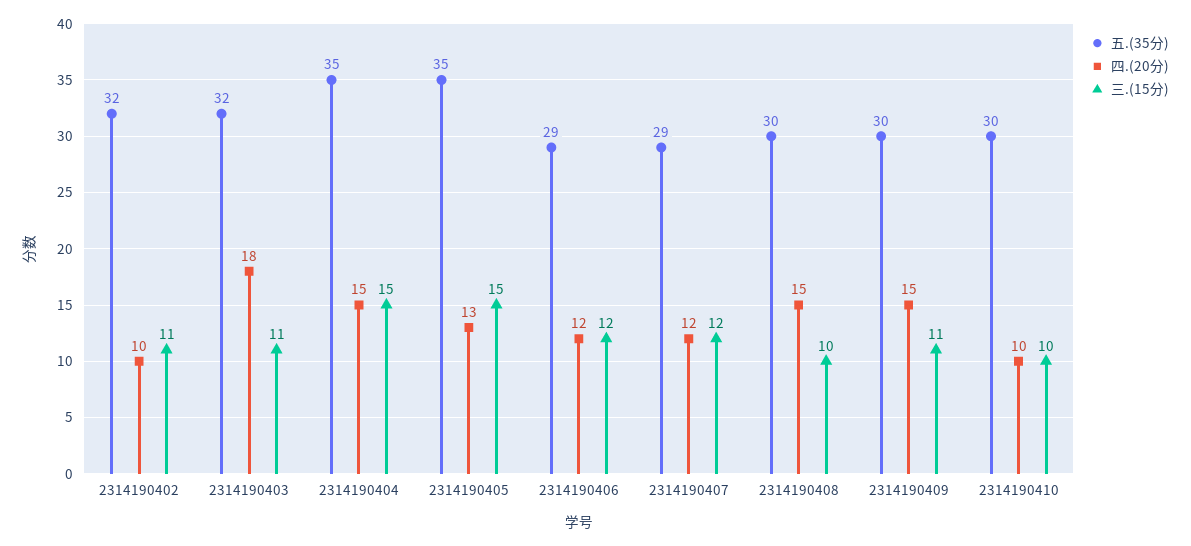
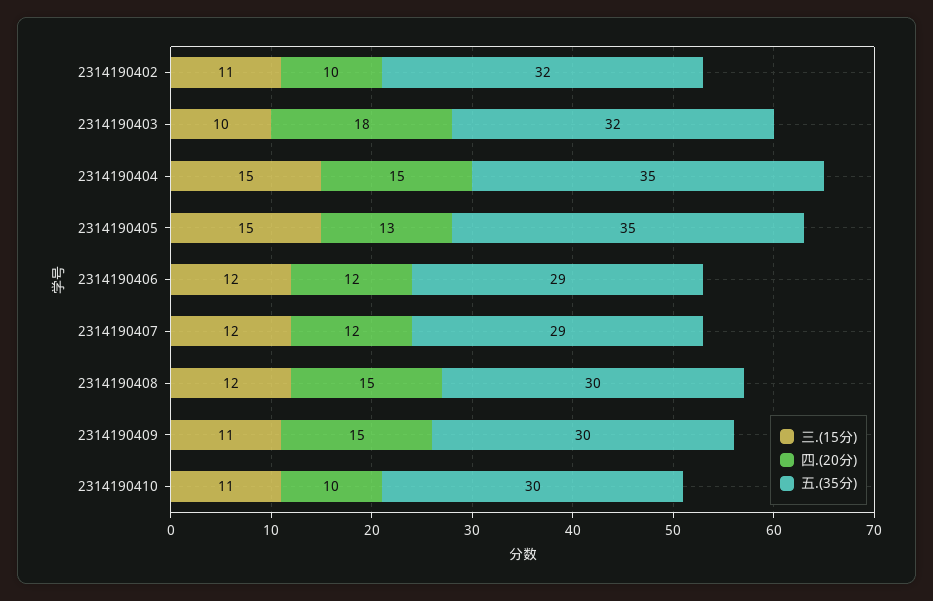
三.(15分), 2314190403: 11 -> 10
三.(15分), 2314190408: 10 -> 12
三.(15分), 2314190410: 10 -> 11

